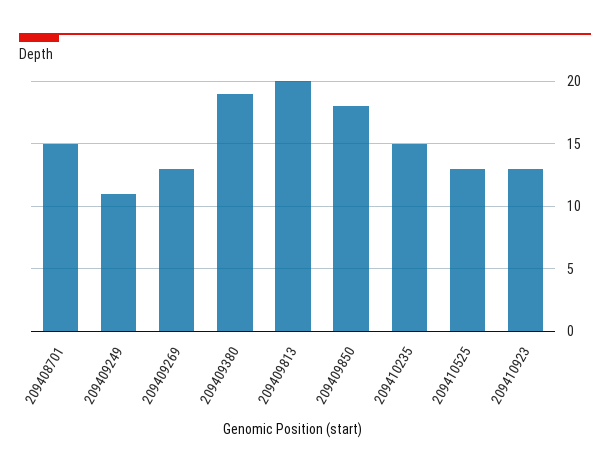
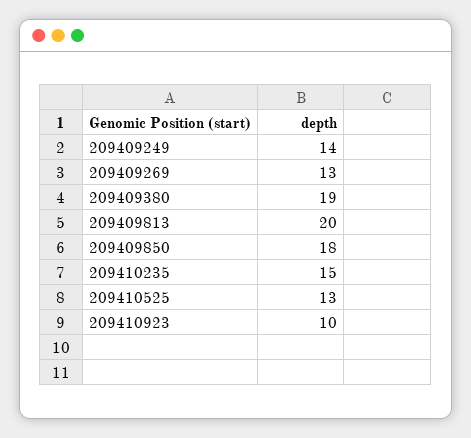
209408701: 15 -> none
209409249: 11 -> 14
209410923: 13 -> 10

